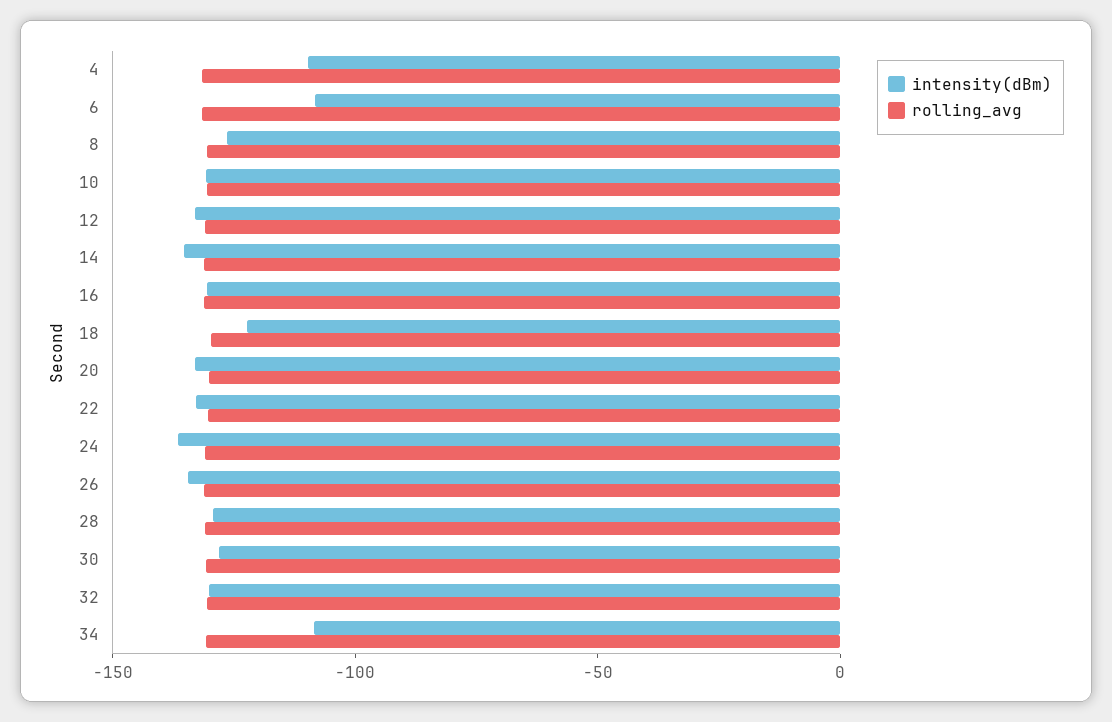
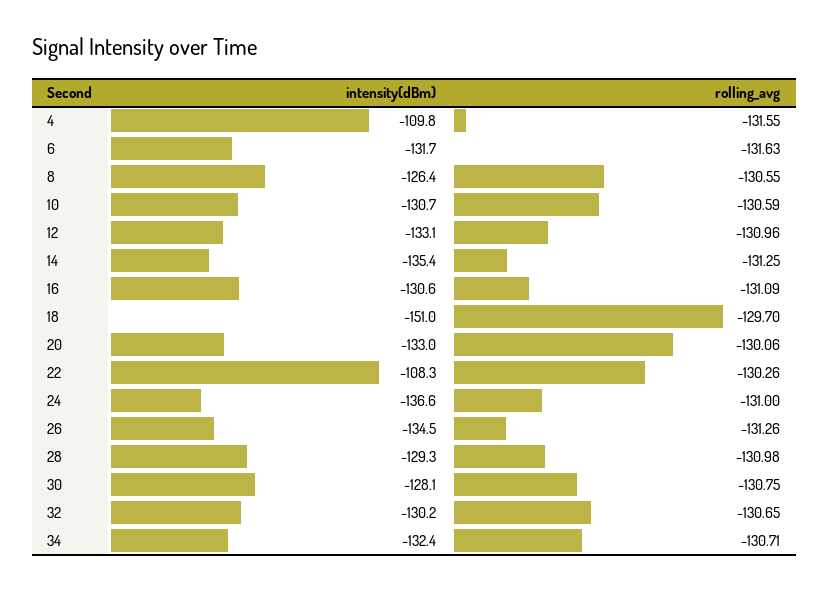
intensity(dBm), 6: -110 -> -131.7
intensity(dBm), 18: -120 -> -151
intensity(dBm), 22: -130 -> -108.3
intensity(dBm), 34: -110 -> -132.4

